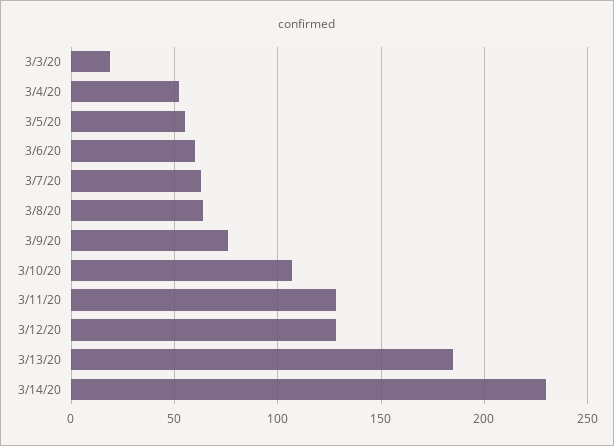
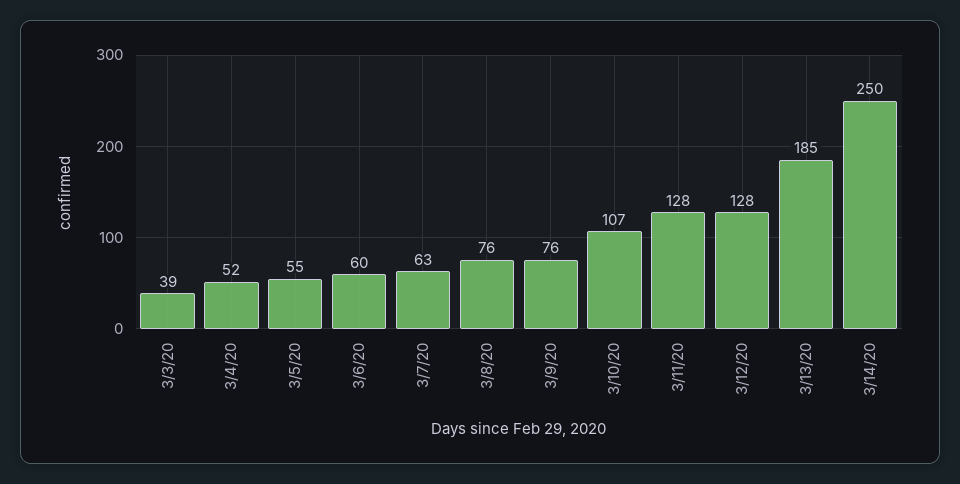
3/3/20: 20 -> 39
3/8/20: 65 -> 76
3/14/20: 230 -> 250

